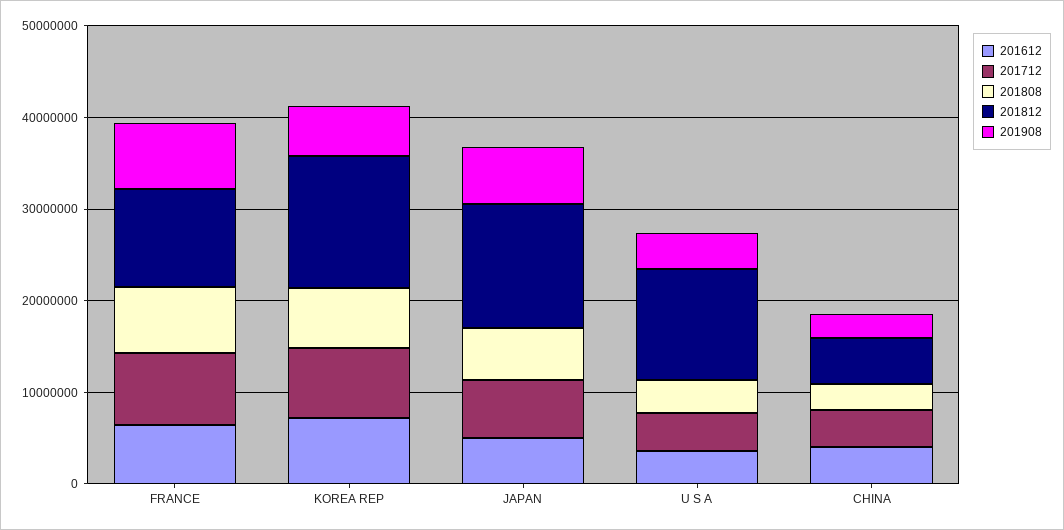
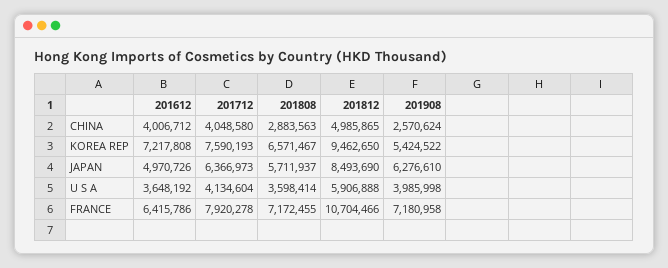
201812, KOREA REP: 14000000 -> 9462650
201812, JAPAN: 14000000 -> 8493690
201812, U S A: 12000000 -> 5906888

